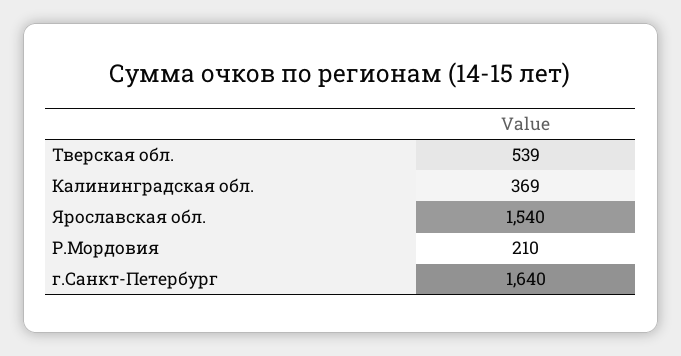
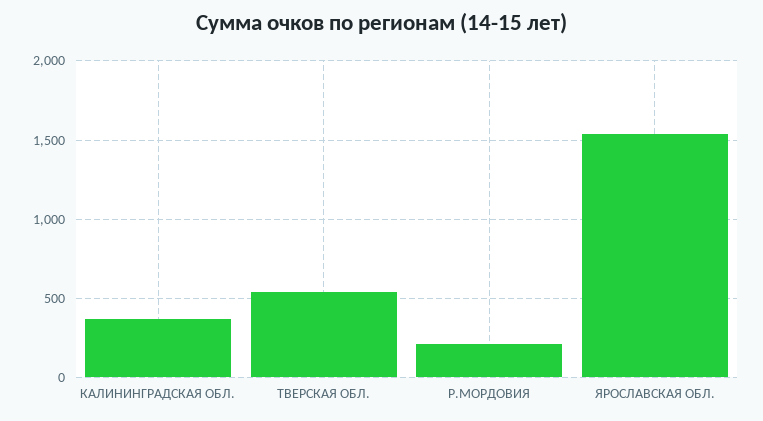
г.Санкт-Петербург: 1640 -> none

